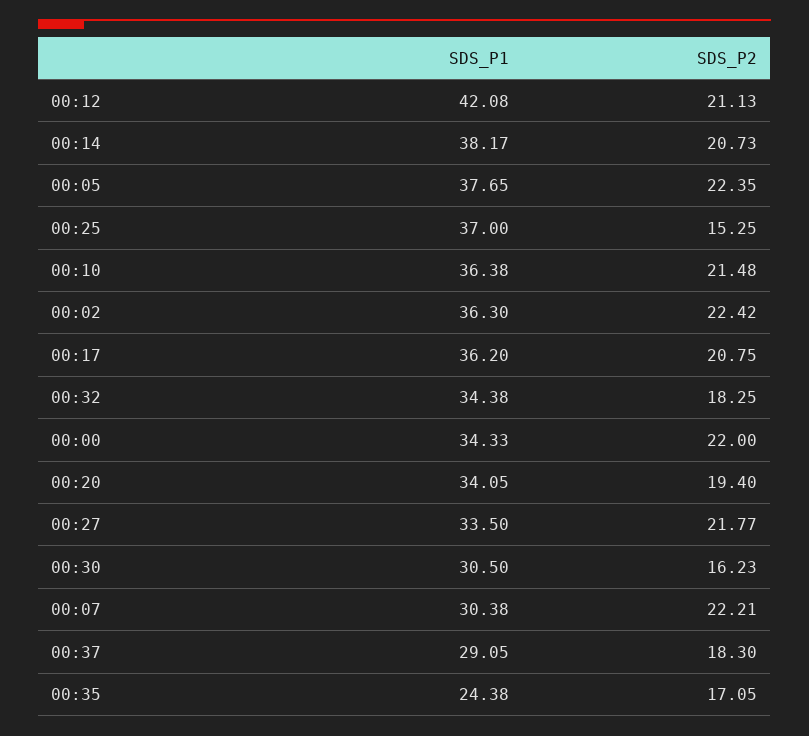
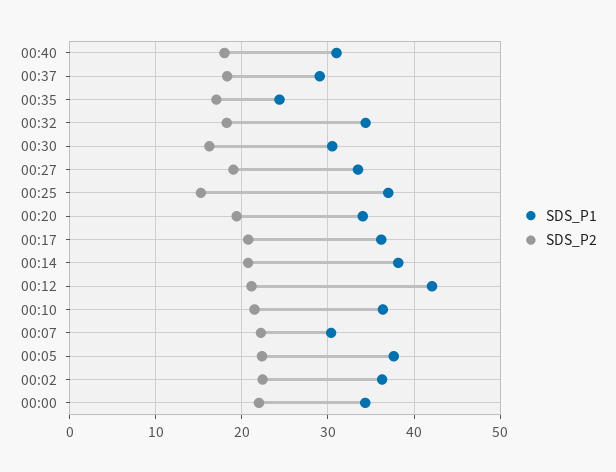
SDS_P2, 00:27: 21.77 -> 19
SDS_P1, 00:40: none -> 31
SDS_P2, 00:40: none -> 18

